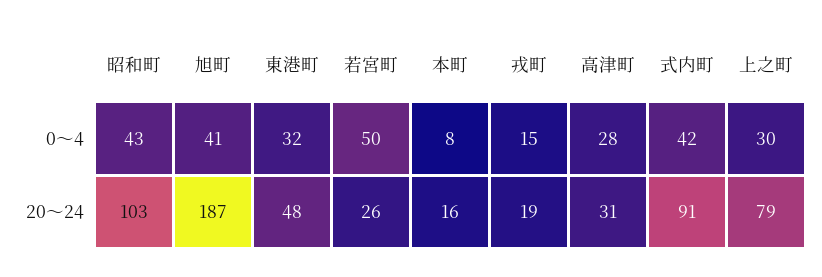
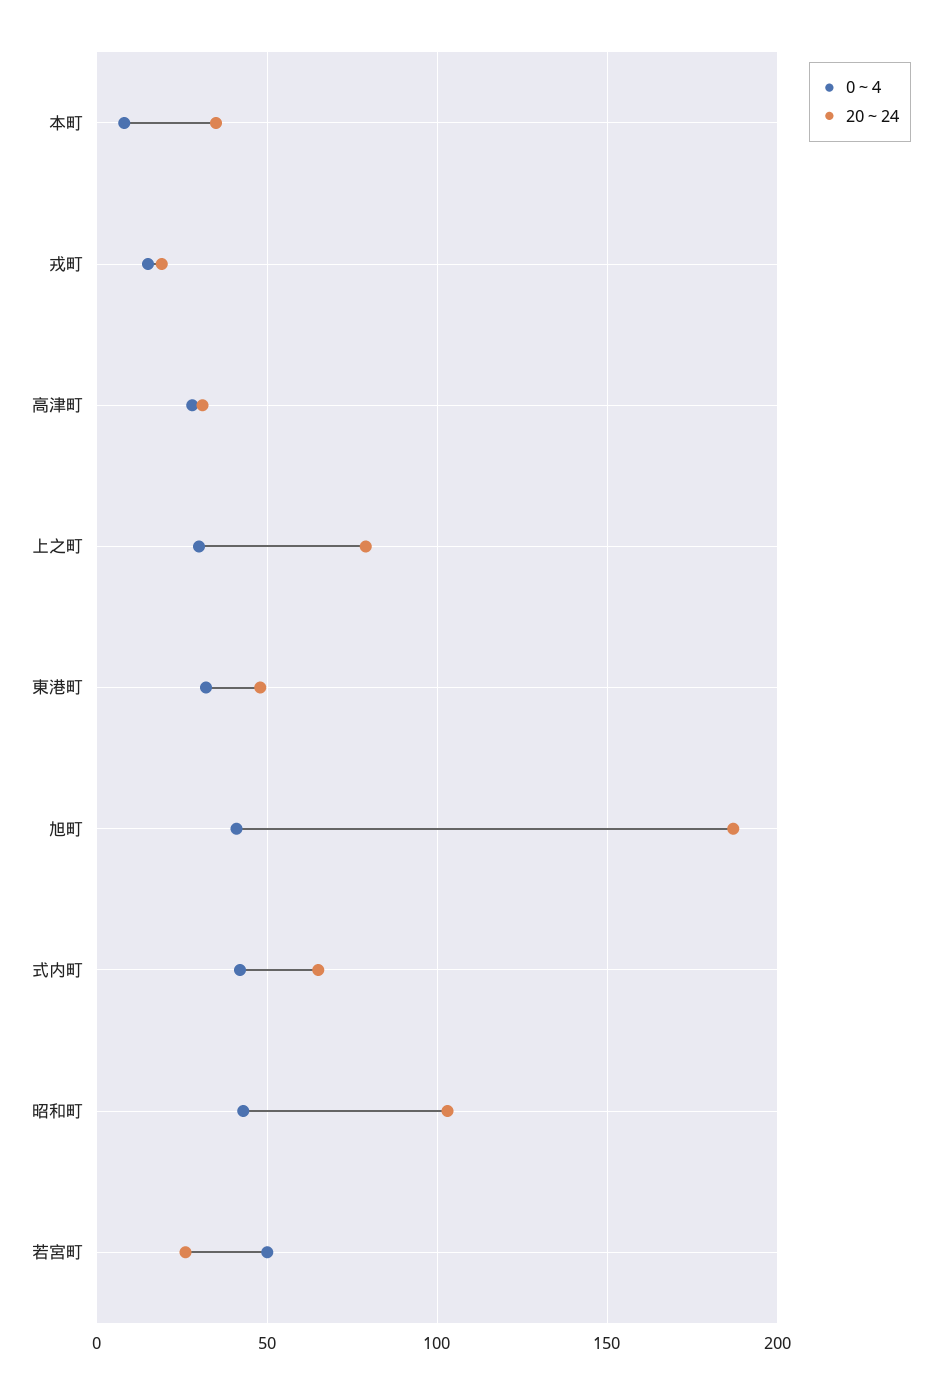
20～24, 本町: 16 -> 35
20～24, 式内町: 91 -> 65

